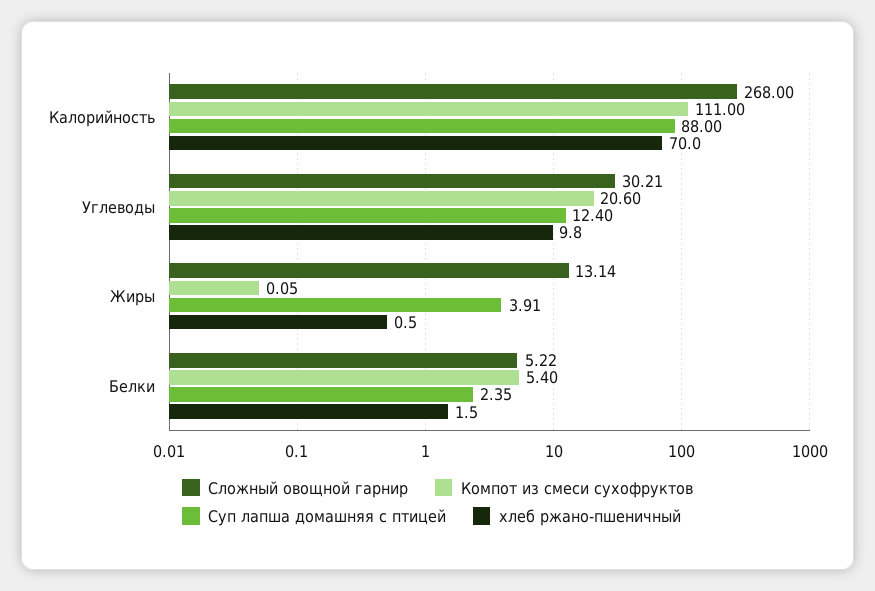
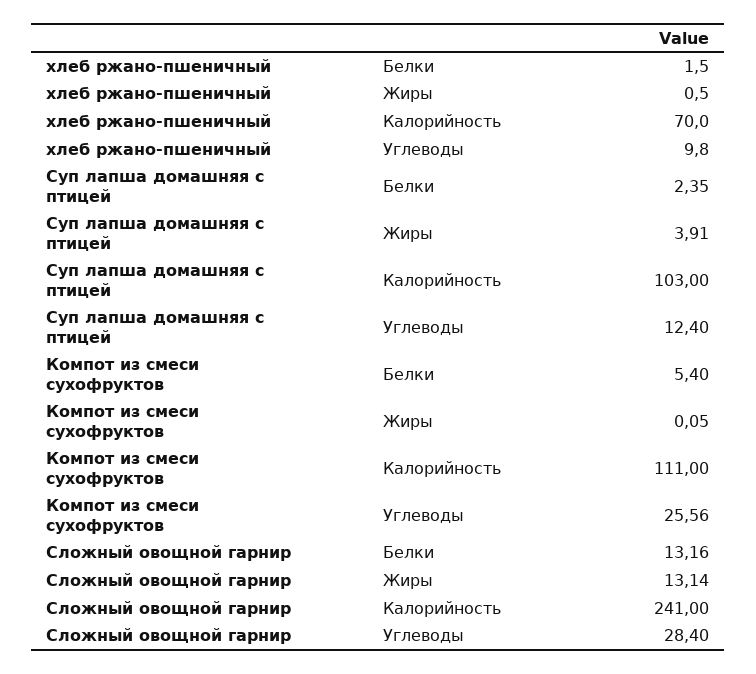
Сложный овощной гарнир, Калорийность: 268 -> 241
Суп лапша домашняя с птицей, Калорийность: 88 -> 103
Сложный овощной гарнир, Углеводы: 30.21 -> 28.4
Компот из смеси сухофруктов, Углеводы: 20.6 -> 25.56
Сложный овощной гарнир, Белки: 5.22 -> 13.16

